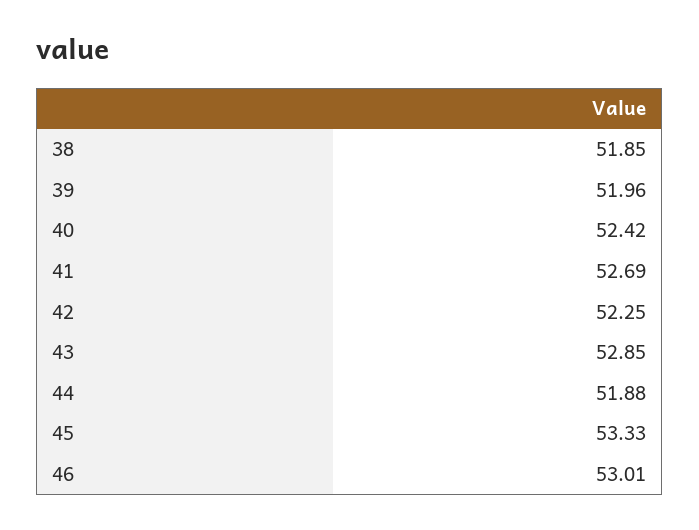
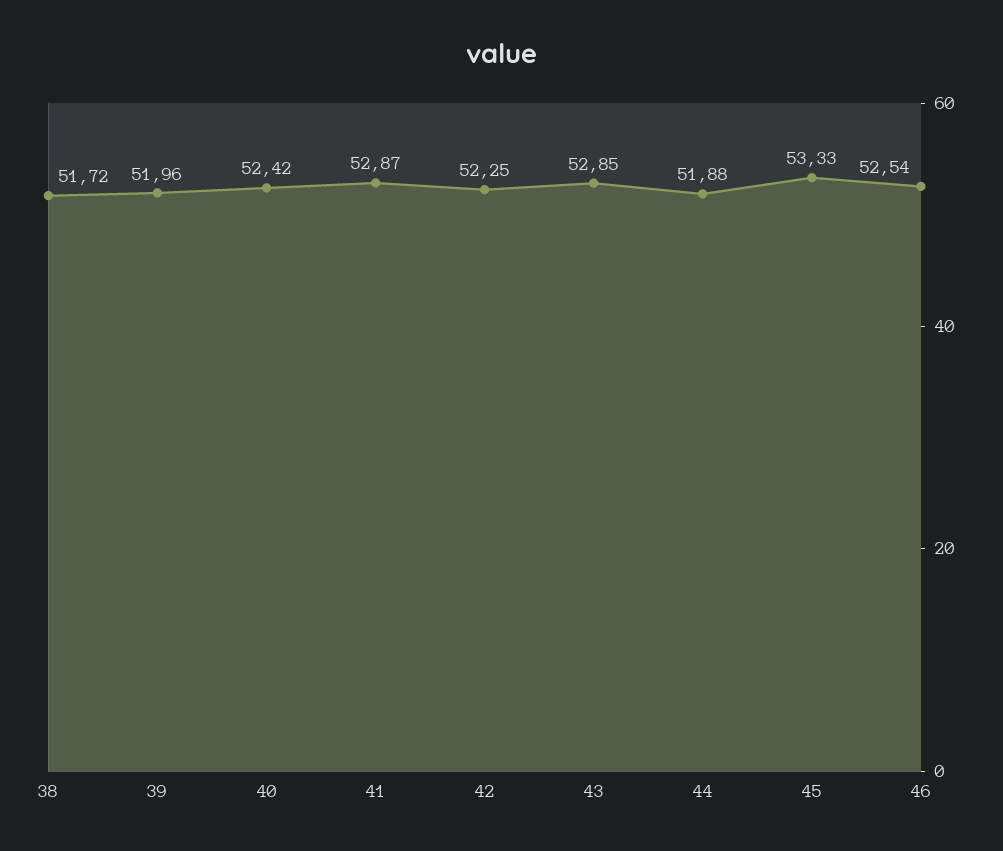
38: 51.85 -> 51.72
41: 52.69 -> 52.87
46: 53.01 -> 52.54

